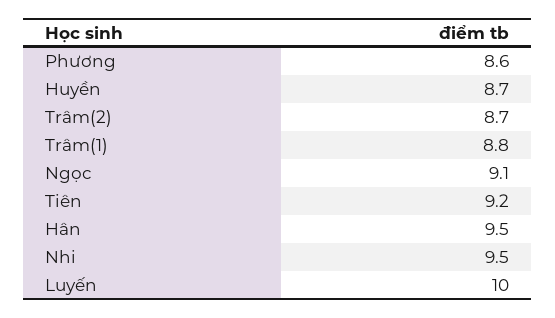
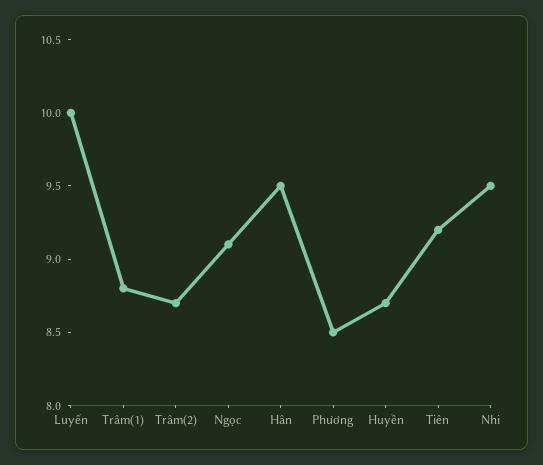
Phương: 8.6 -> 8.5

